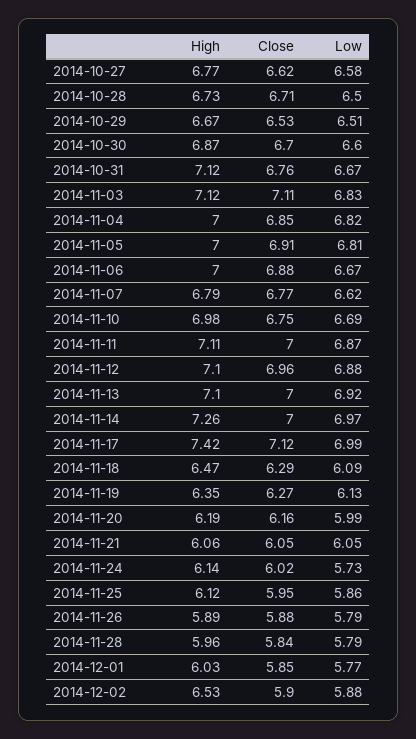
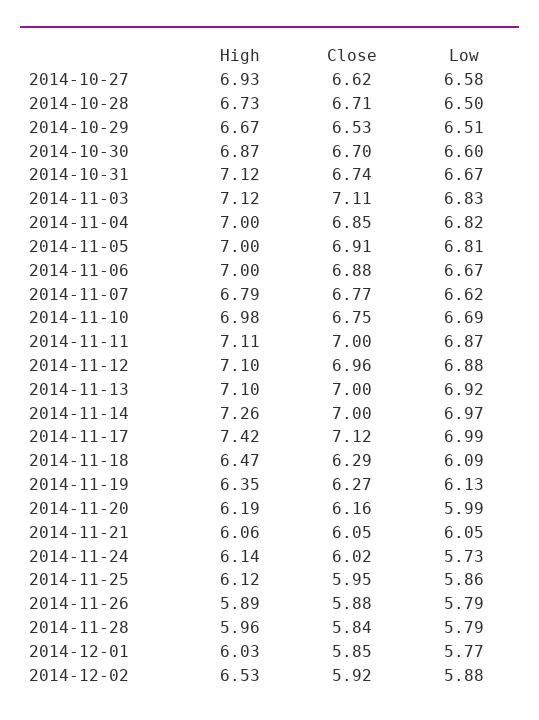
High, 2014-10-27: 6.77 -> 6.93
Close, 2014-10-31: 6.76 -> 6.74
Close, 2014-12-02: 5.9 -> 5.92

